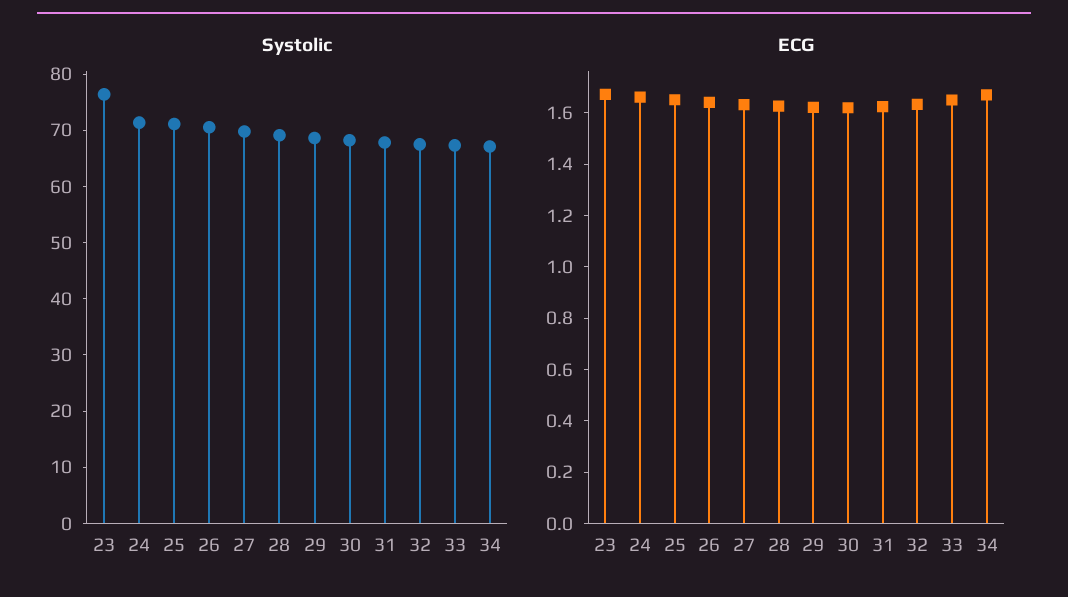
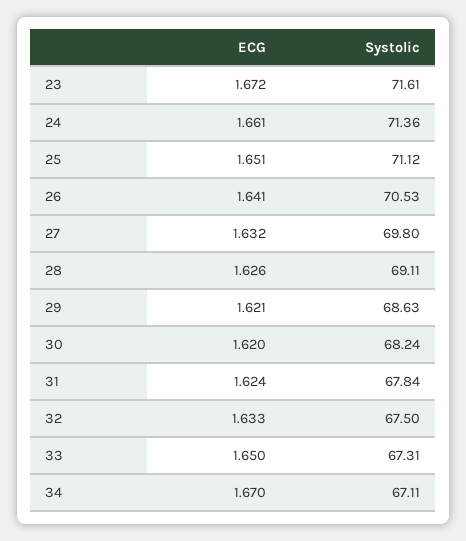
Systolic, 23: 76 -> 71.61

